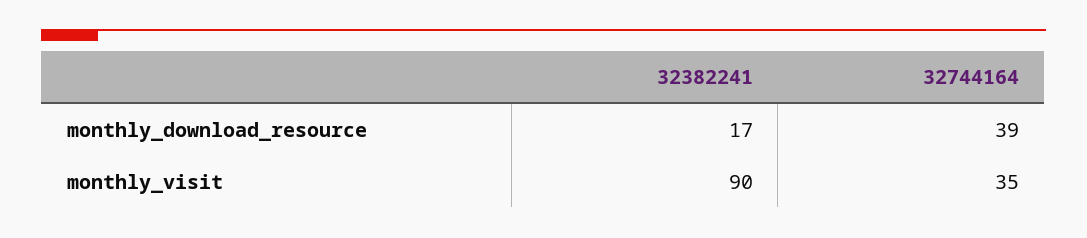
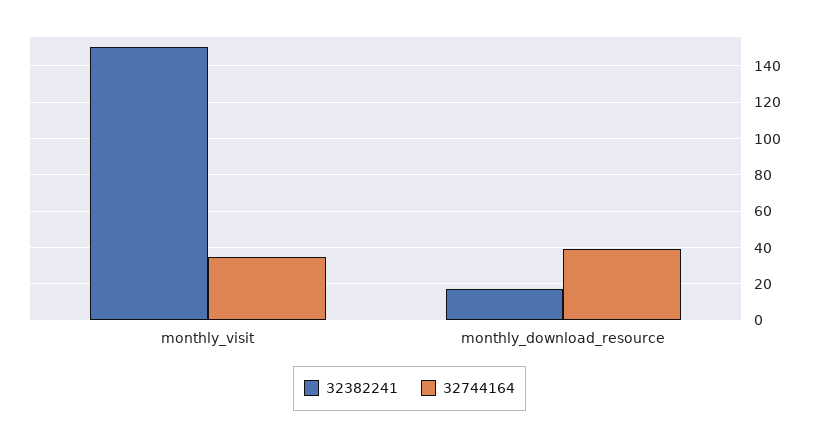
32382241, monthly_visit: 90 -> 150

